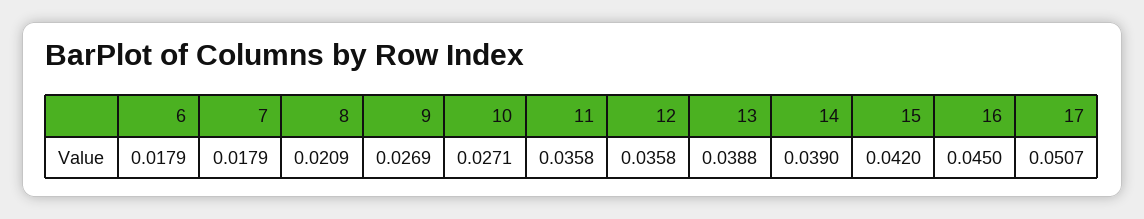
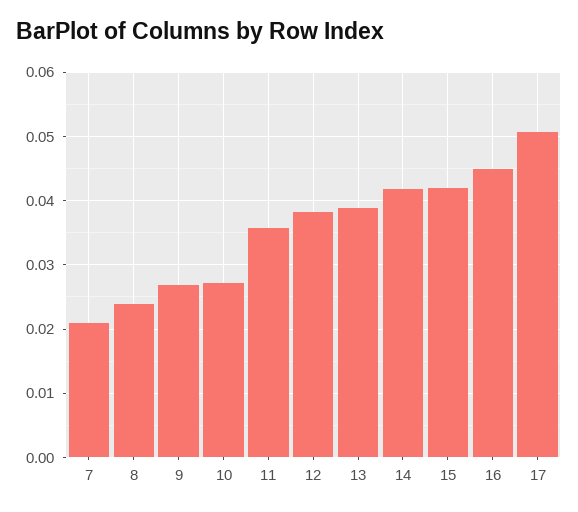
6: 0.0179 -> none
7: 0.0179 -> 0.021
8: 0.0209 -> 0.024
12: 0.0358 -> 0.038
14: 0.039 -> 0.042

